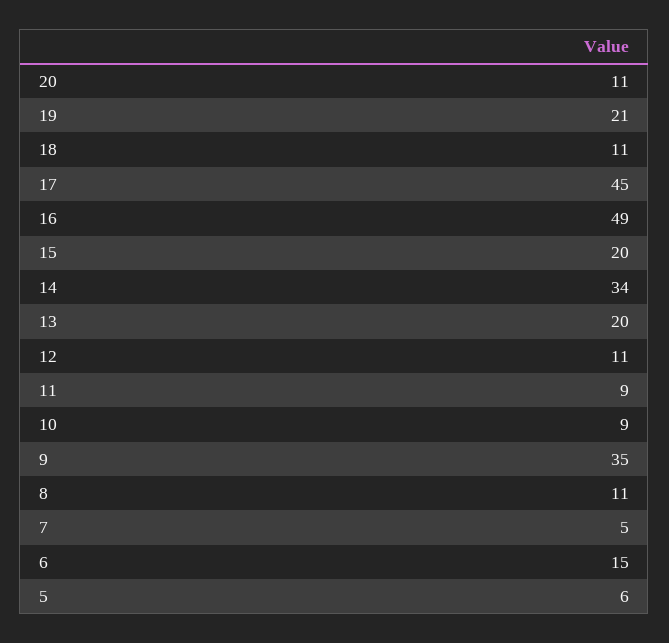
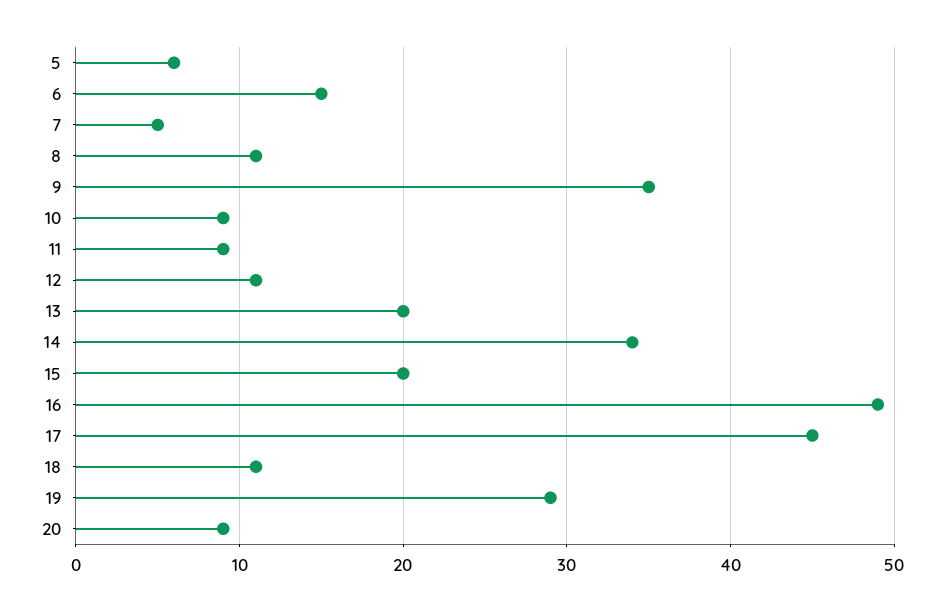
20: 11 -> 9
19: 21 -> 29

